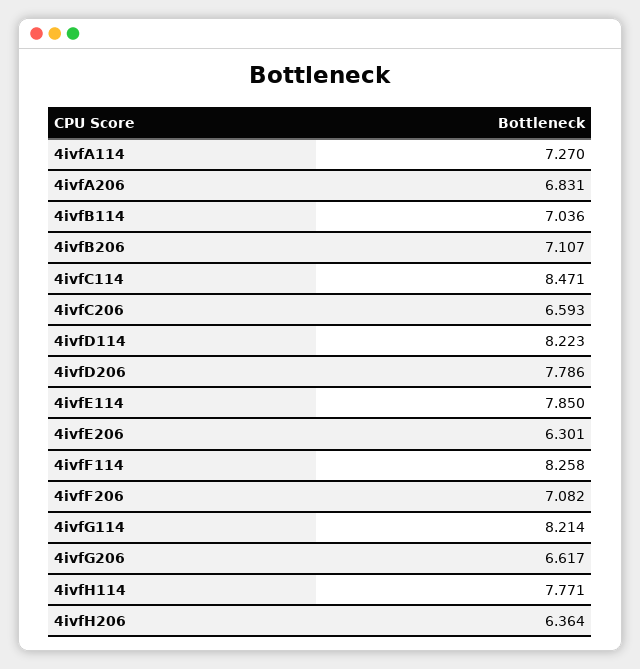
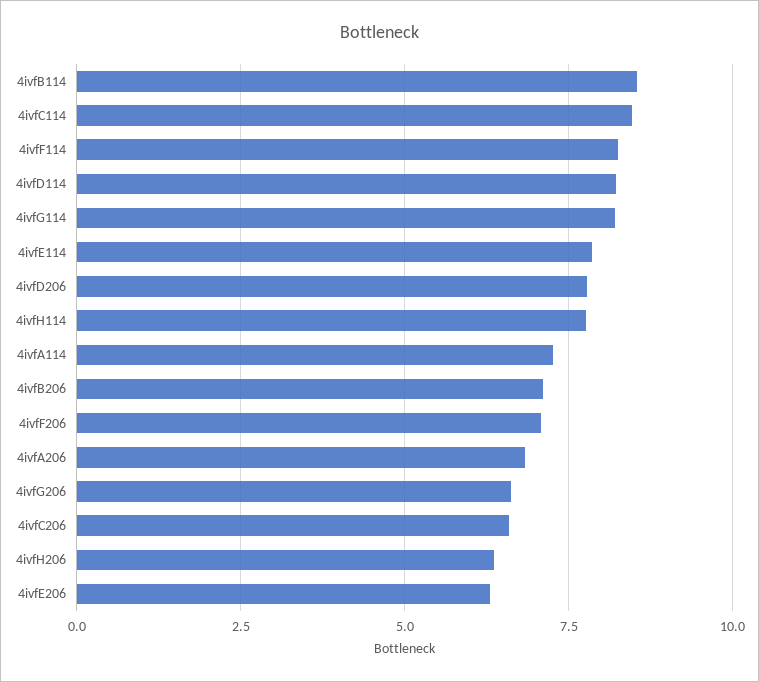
4ivfB114: 7.036 -> 8.5

